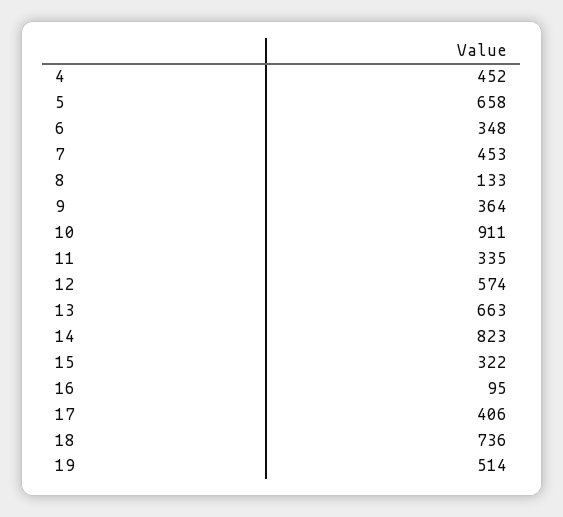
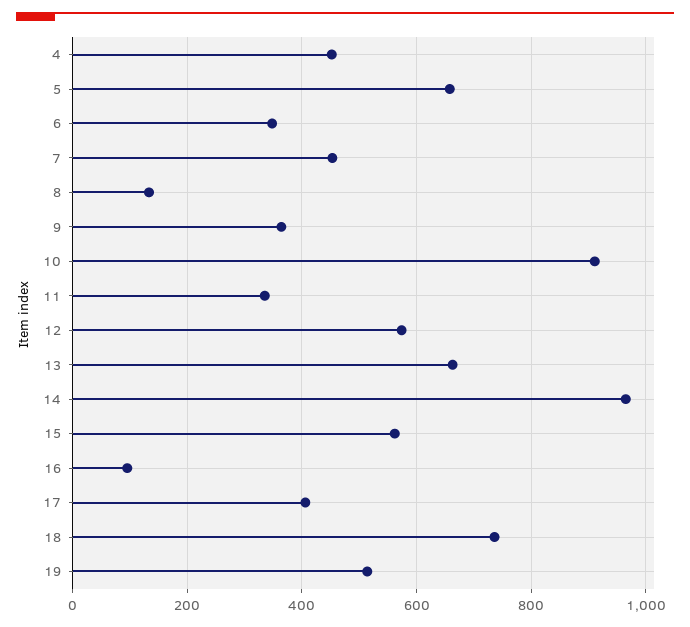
14: 823 -> 960
15: 322 -> 560

